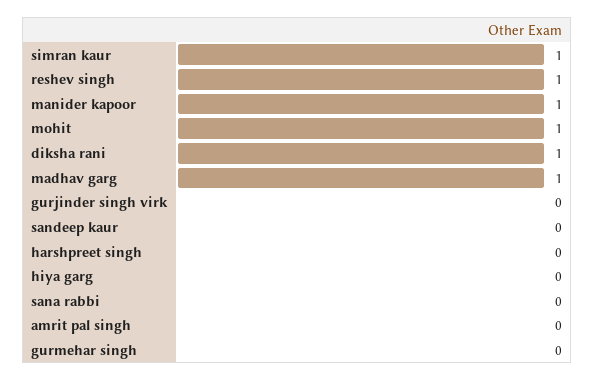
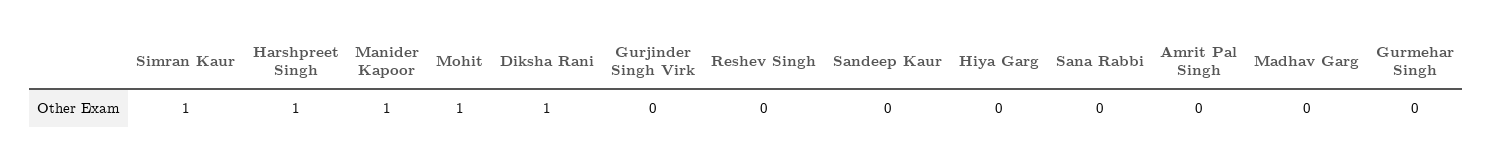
reshev singh: 1 -> 0
madhav garg: 1 -> 0
harshpreet singh: 0 -> 1

